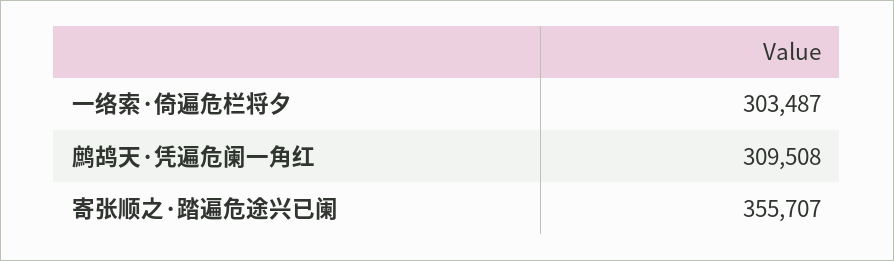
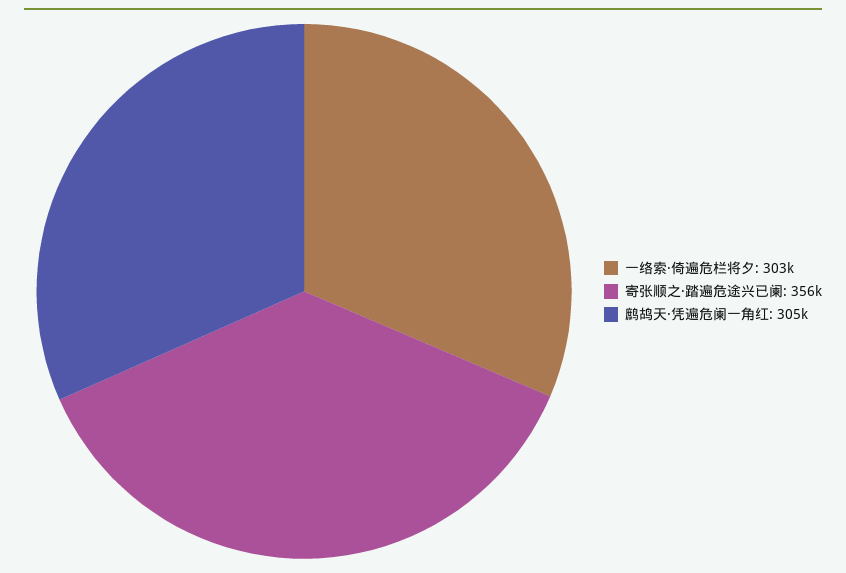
鹧鸪天·凭遍危阑一角红: 309508 -> 305000

